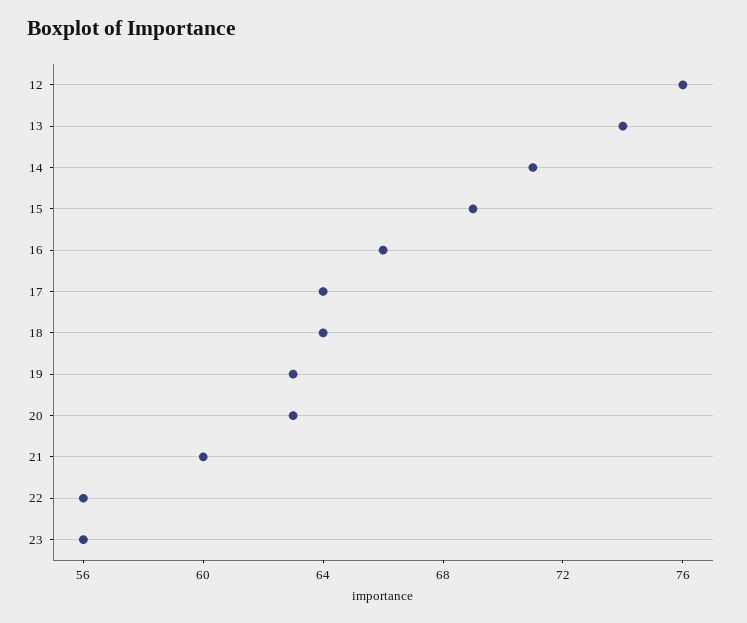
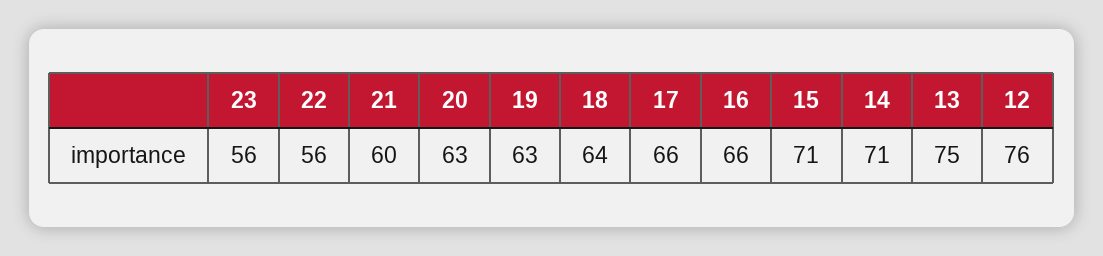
13: 74 -> 75
15: 69 -> 71
17: 64 -> 66

